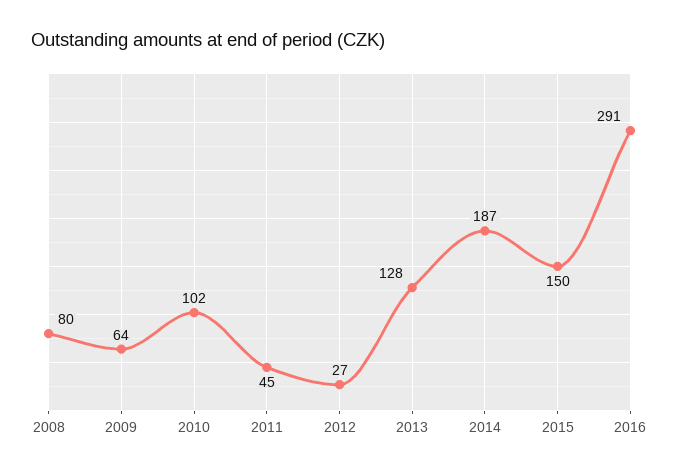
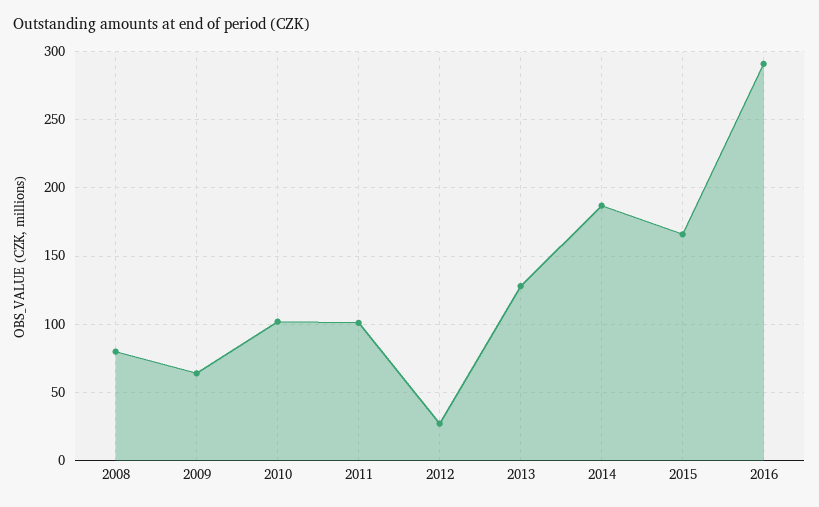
2011: 45 -> 100
2015: 150 -> 165

